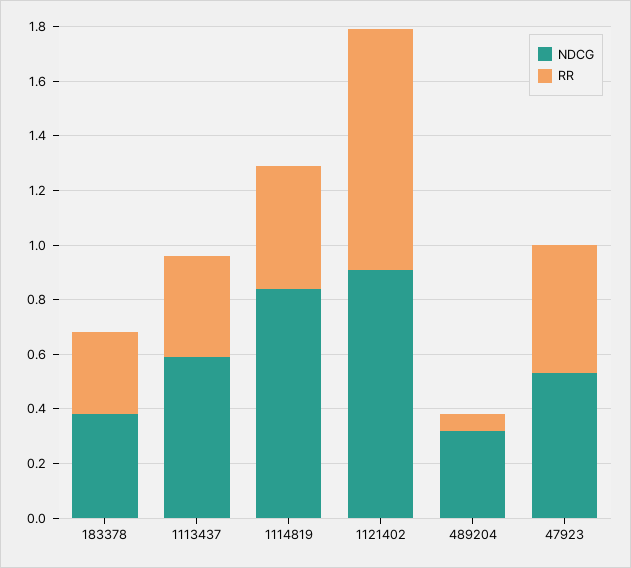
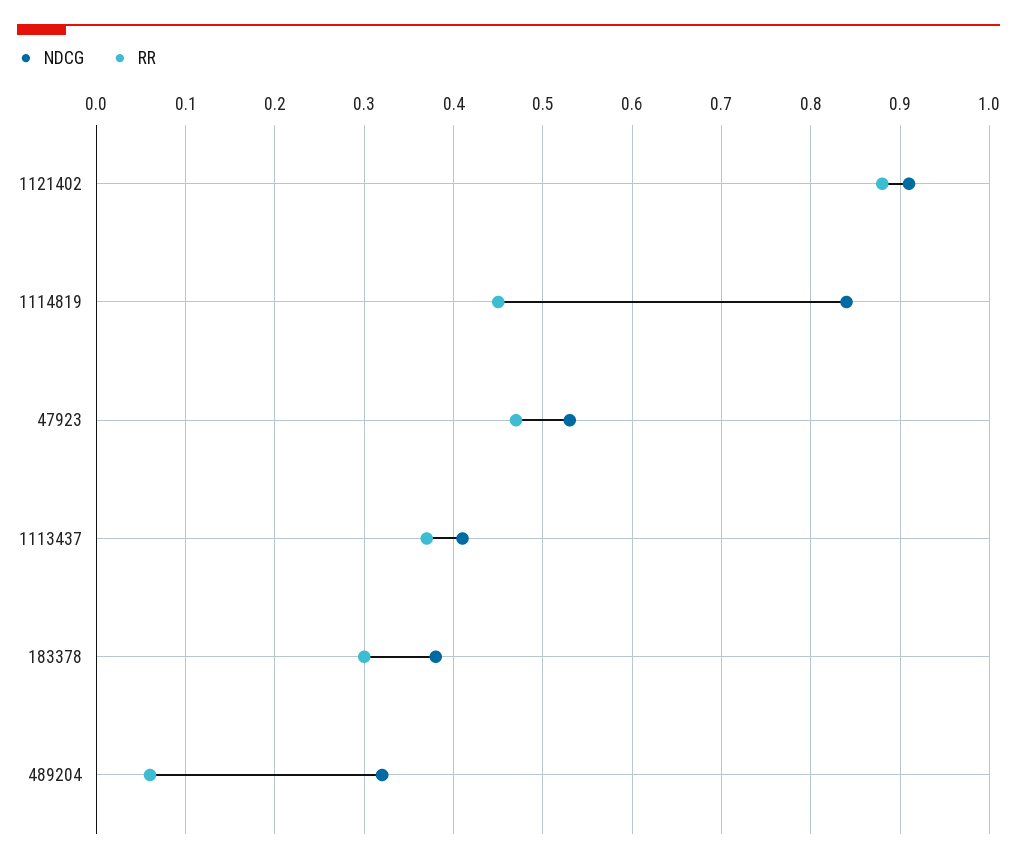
NDCG, 1113437: 0.6 -> 0.41

